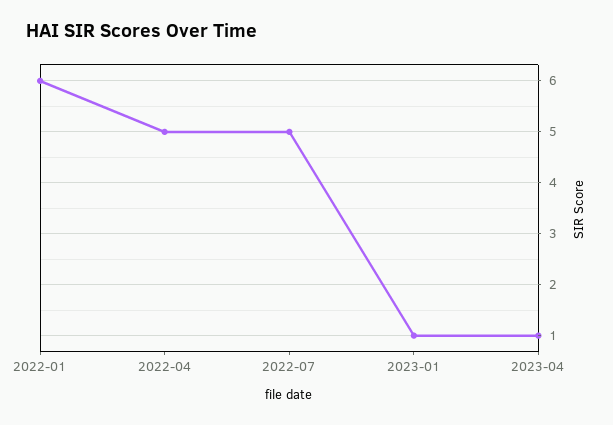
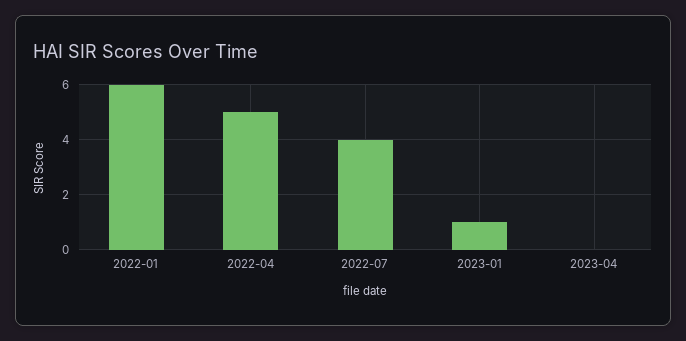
2022-07: 5 -> 4
2023-04: 1 -> 0

